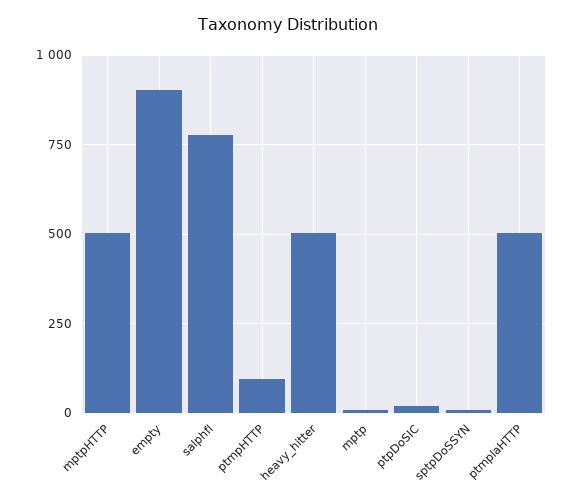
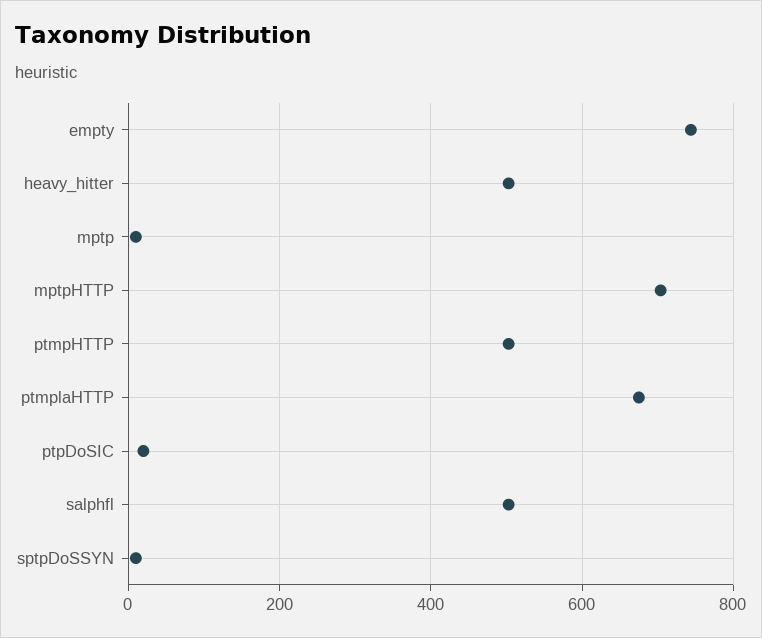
mptpHTTP: 500 -> 700
empty: 900 -> 740
salphfl: 775 -> 500
ptmpHTTP: 100 -> 500
ptmplaHTTP: 500 -> 680

